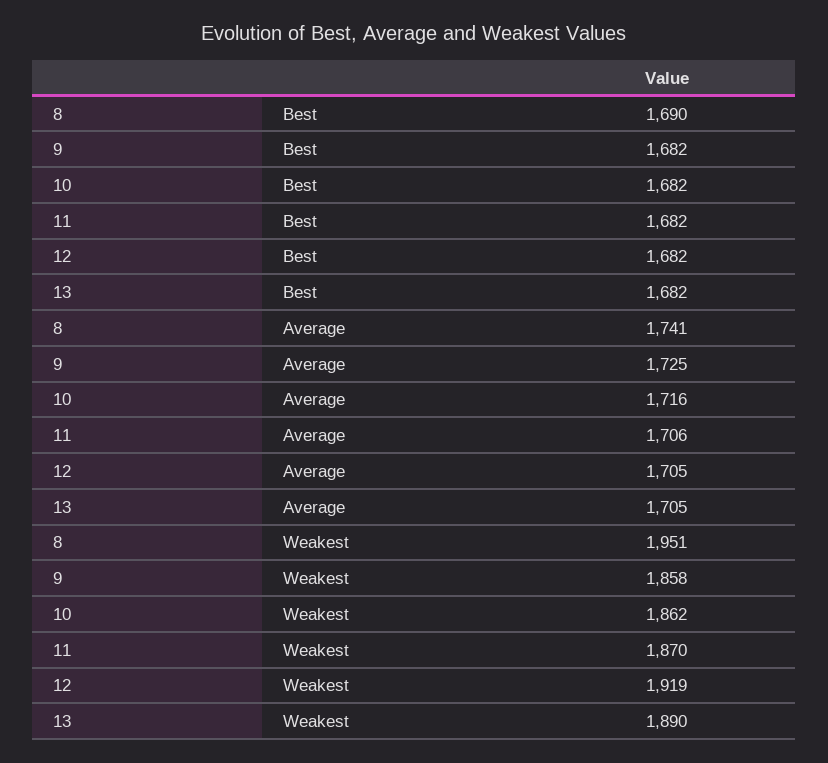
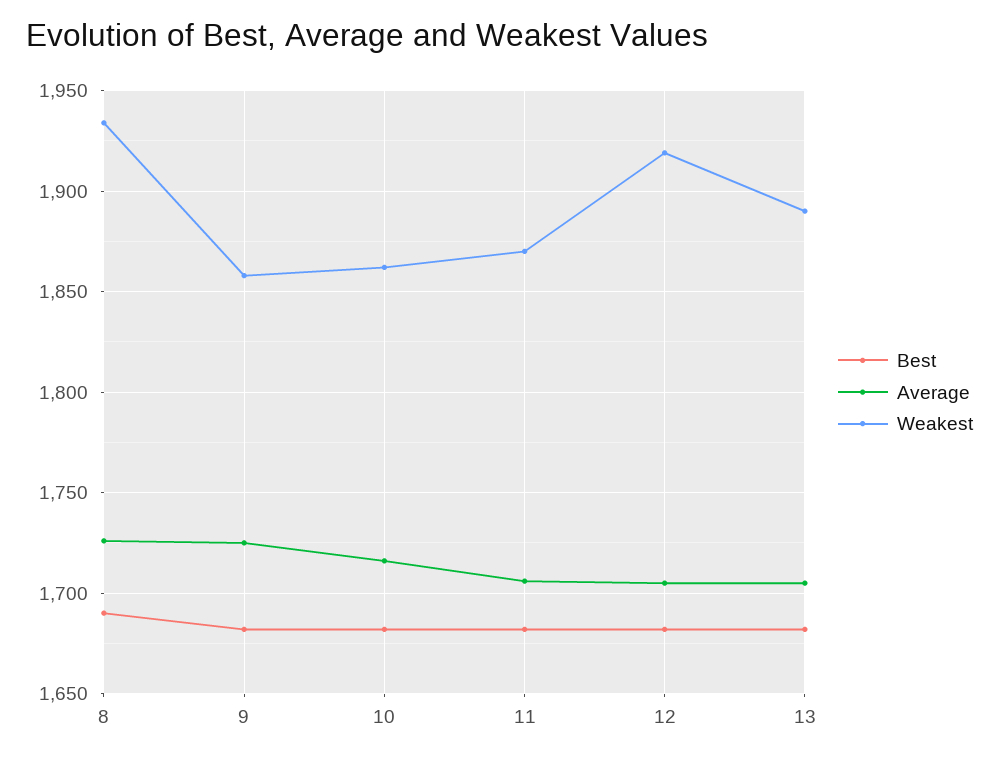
Average, 8: 1741 -> 1725
Weakest, 8: 1951 -> 1935

